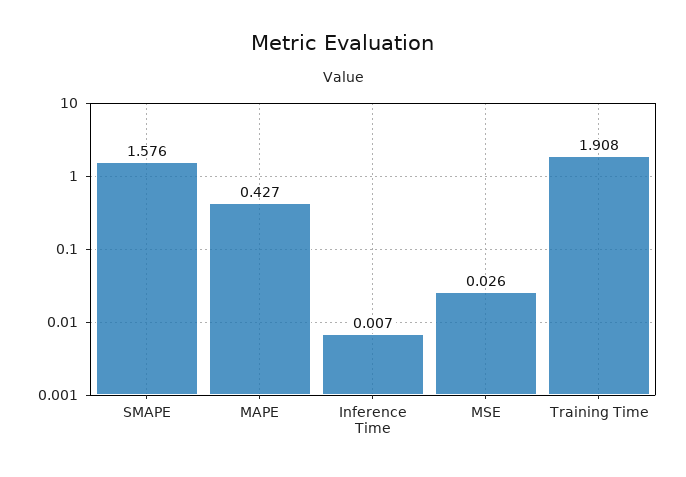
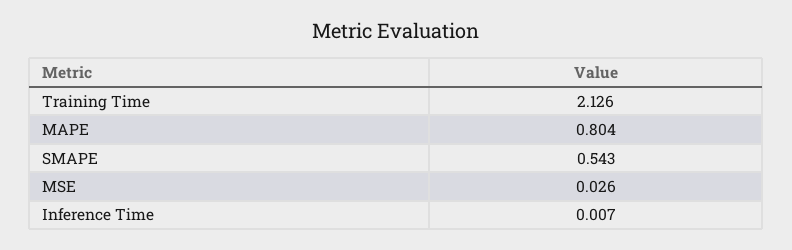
SMAPE: 1.576 -> 0.543
MAPE: 0.427 -> 0.804
Training Time: 1.908 -> 2.126

